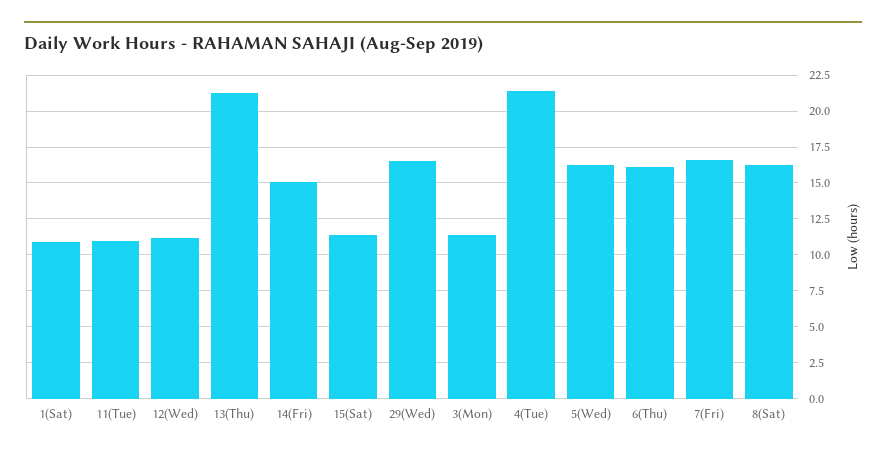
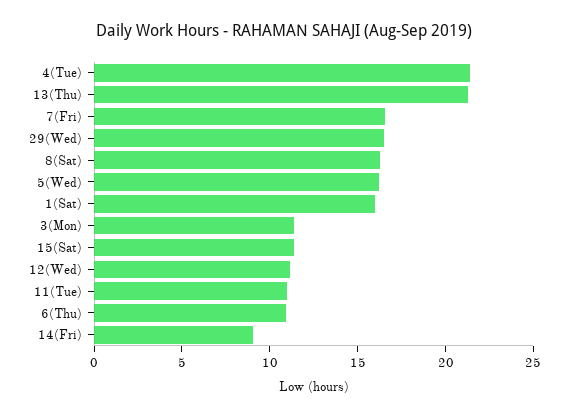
1(Sat): 11 -> 16
14(Fri): 15 -> 9
6(Thu): 16 -> 11

